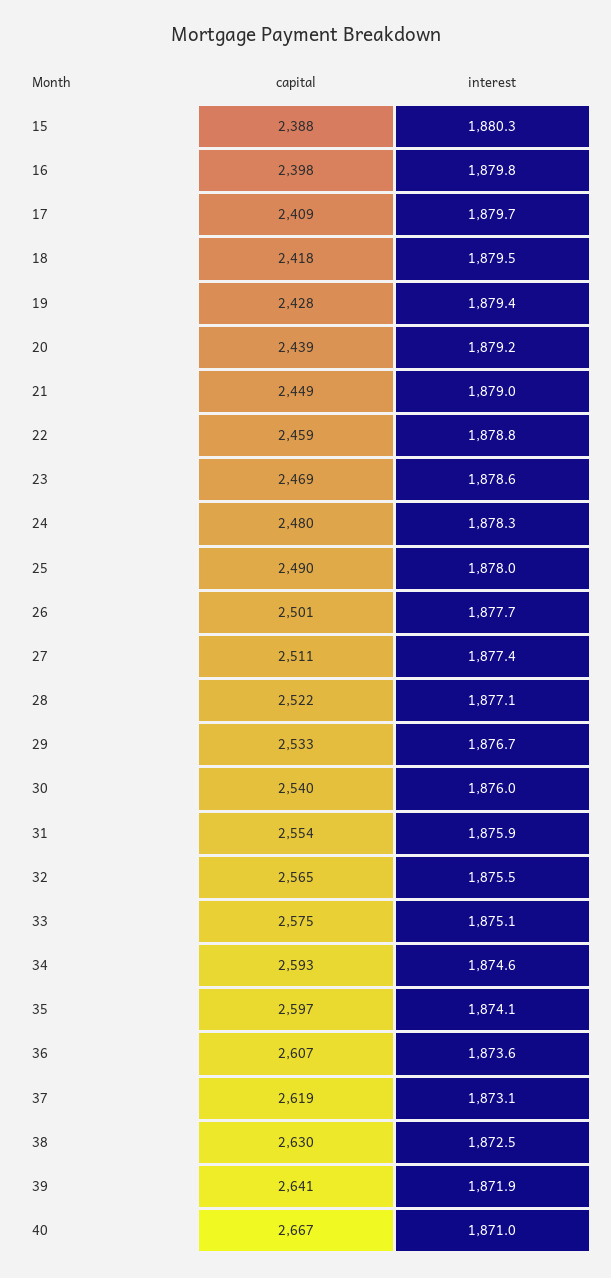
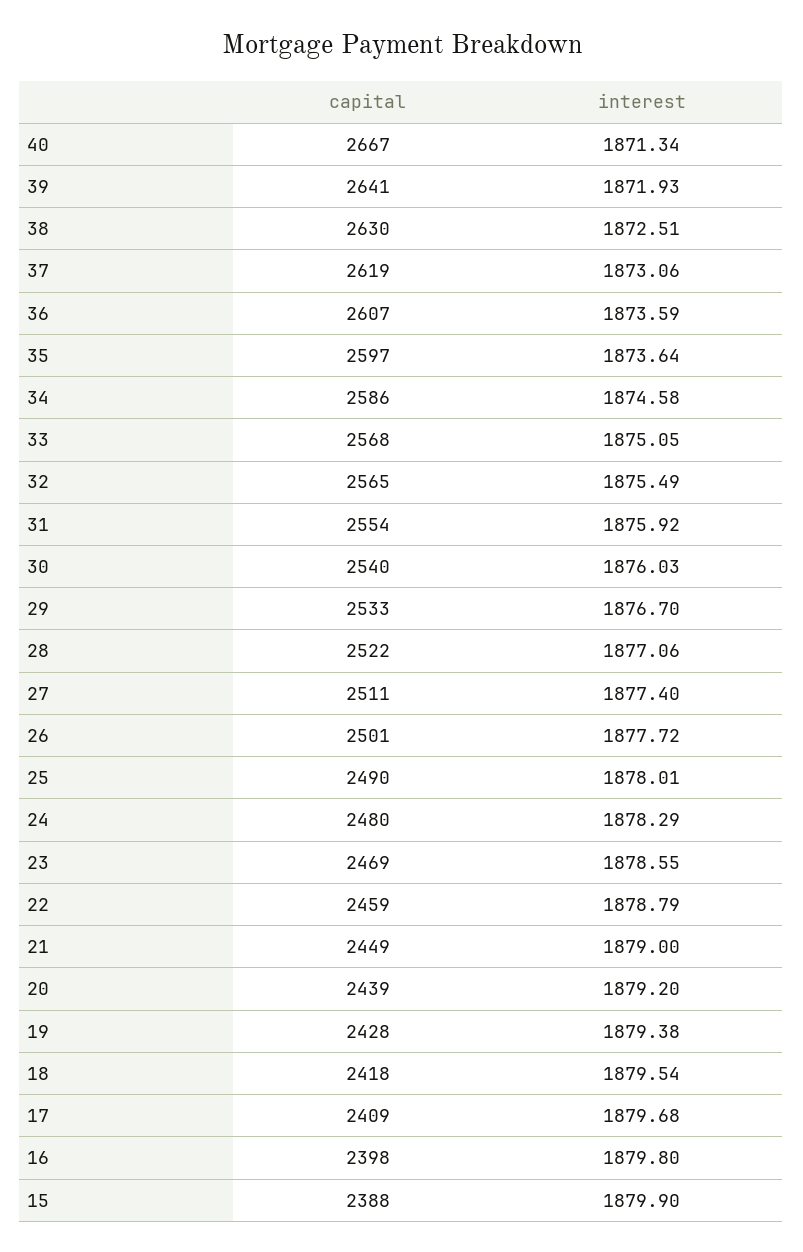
interest, 15: 1880.3 -> 1879.9
capital, 33: 2575 -> 2568
capital, 34: 2593 -> 2586
interest, 35: 1874.1 -> 1873.64
interest, 40: 1871 -> 1871.34

